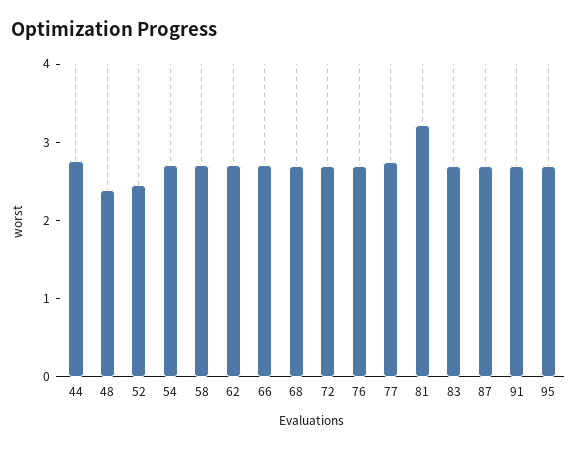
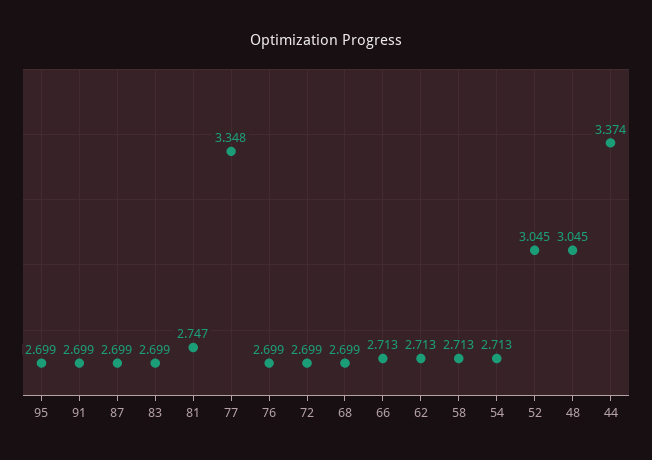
44: 2.8 -> 3.374
48: 2.4 -> 3.045
52: 2.4 -> 3.045
77: 2.8 -> 3.348
81: 3.2 -> 2.747

